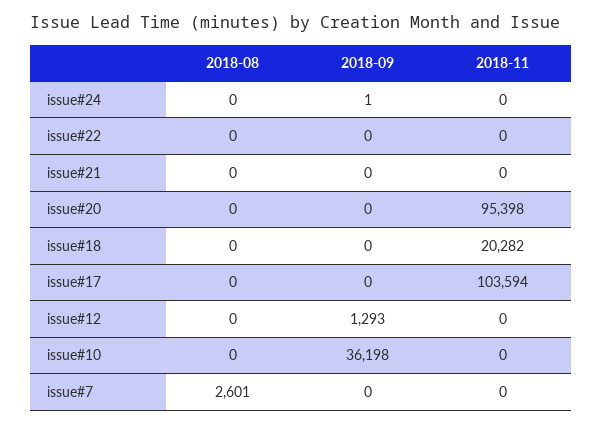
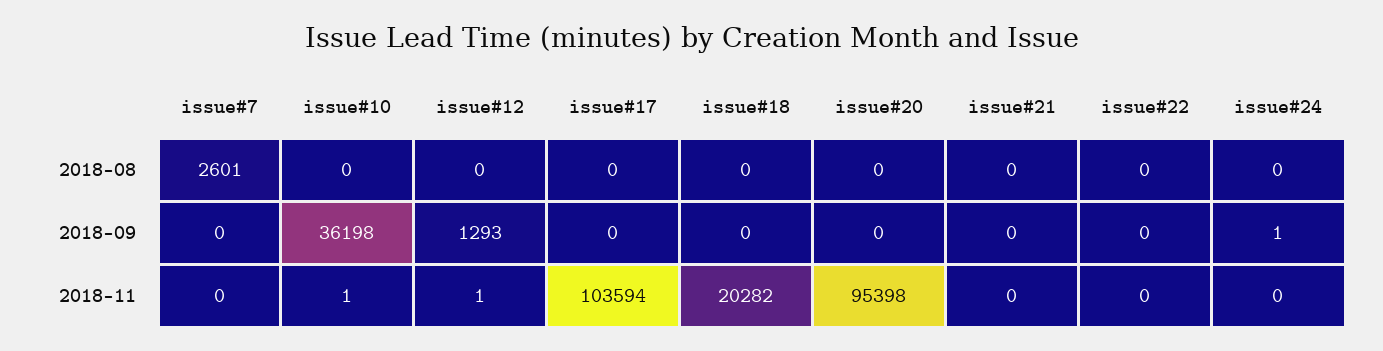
2018-11, issue#12: 0 -> 1
2018-11, issue#10: 0 -> 1

